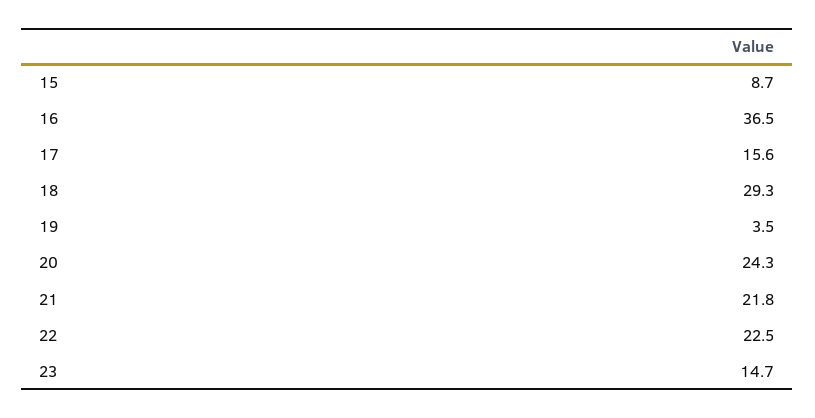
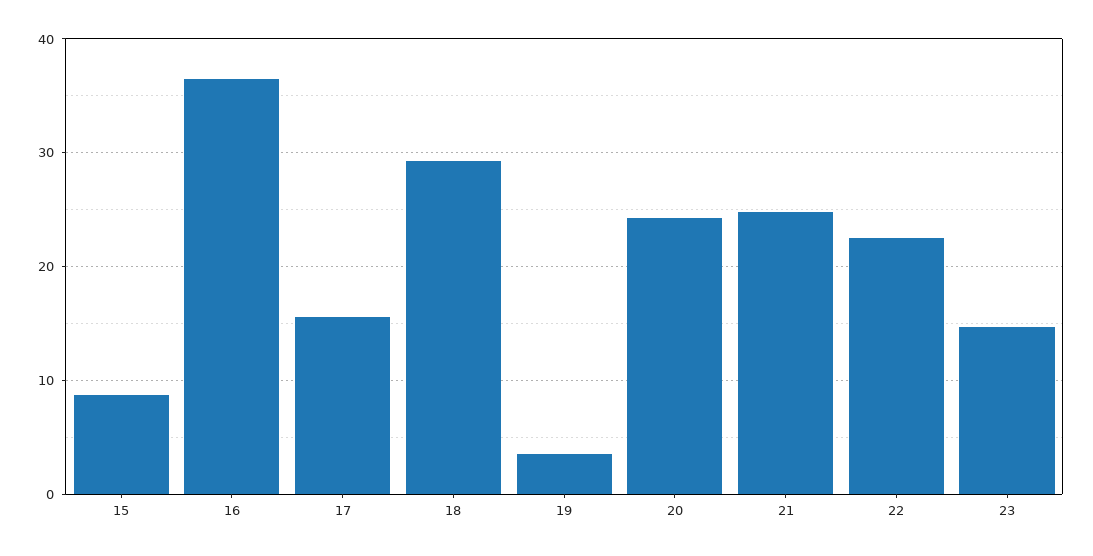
21: 21.8 -> 25

